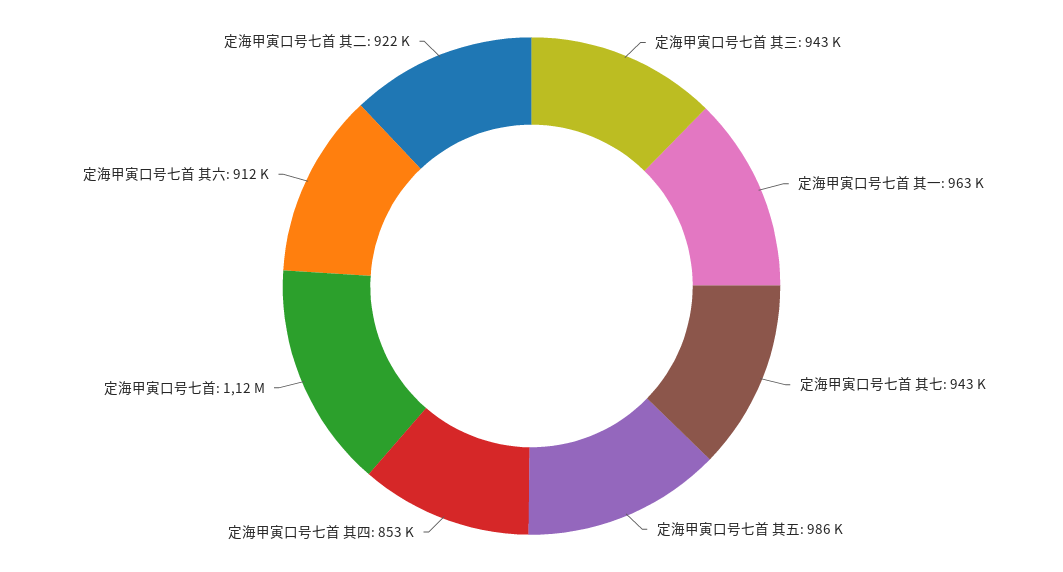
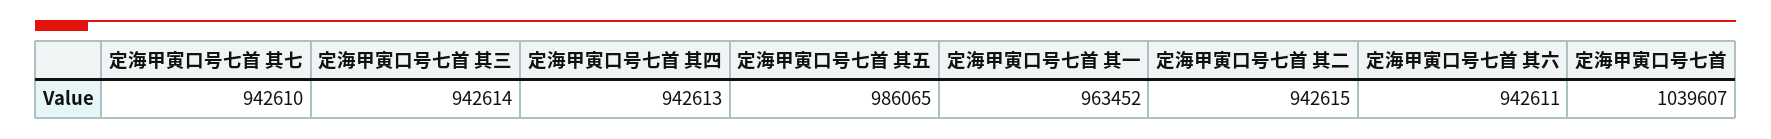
定海甲寅口号七首 其四: 853000 -> 942613
定海甲寅口号七首: 1120000 -> 1039607
定海甲寅口号七首 其六: 912000 -> 942611
定海甲寅口号七首 其二: 922000 -> 942615

